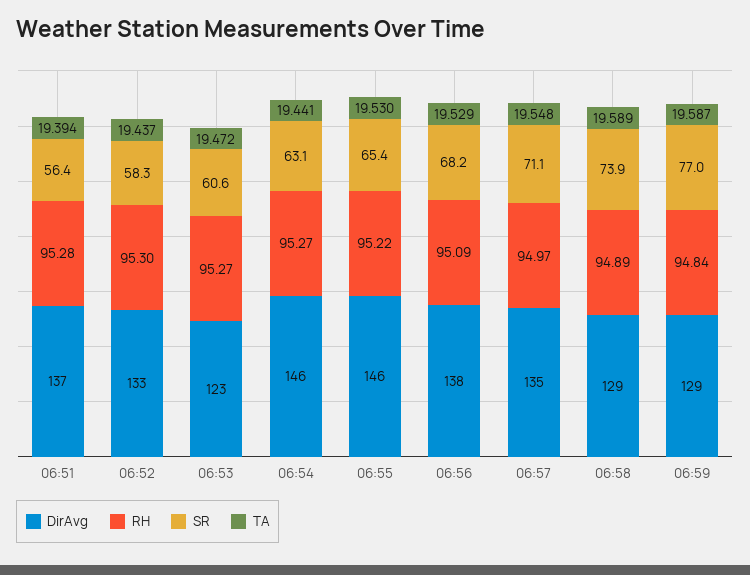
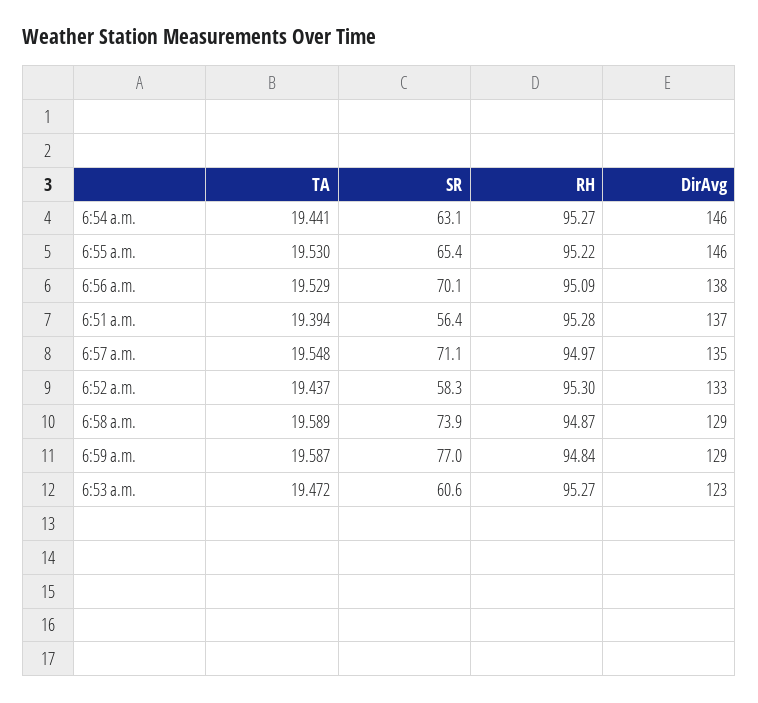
SR, 06:56: 68.2 -> 70.1
RH, 06:58: 94.89 -> 94.87

